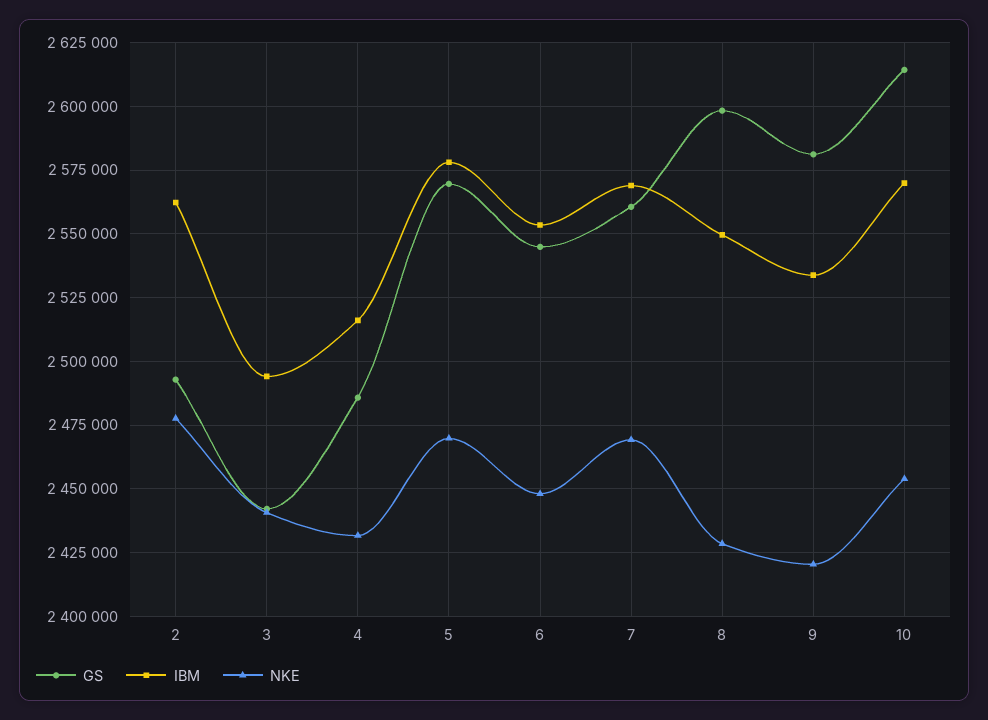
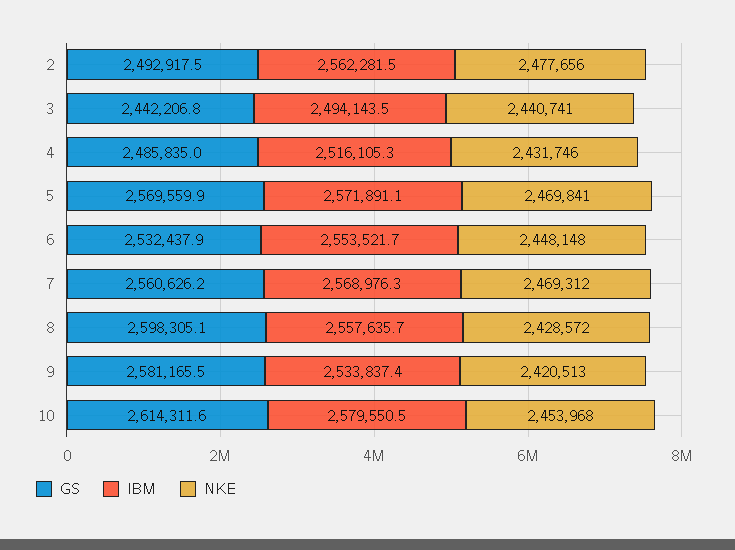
IBM, 5: 2577500 -> 2571891.1
GS, 6: 2545000 -> 2532437.9
IBM, 8: 2550000 -> 2557635.7
IBM, 10: 2570000 -> 2579550.5

